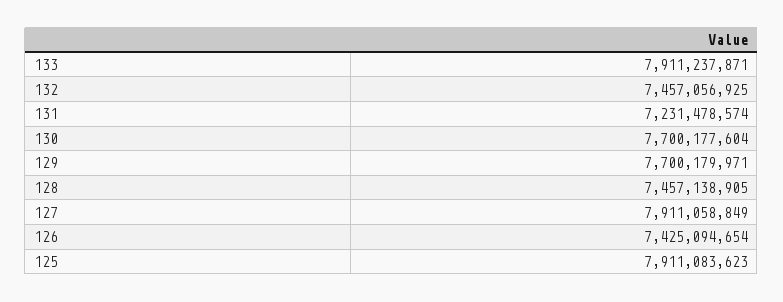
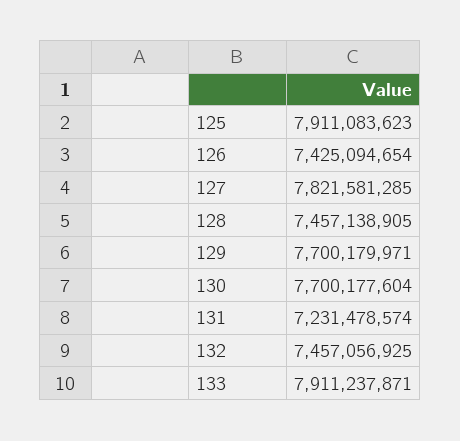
127: 7911058849 -> 7821581285

